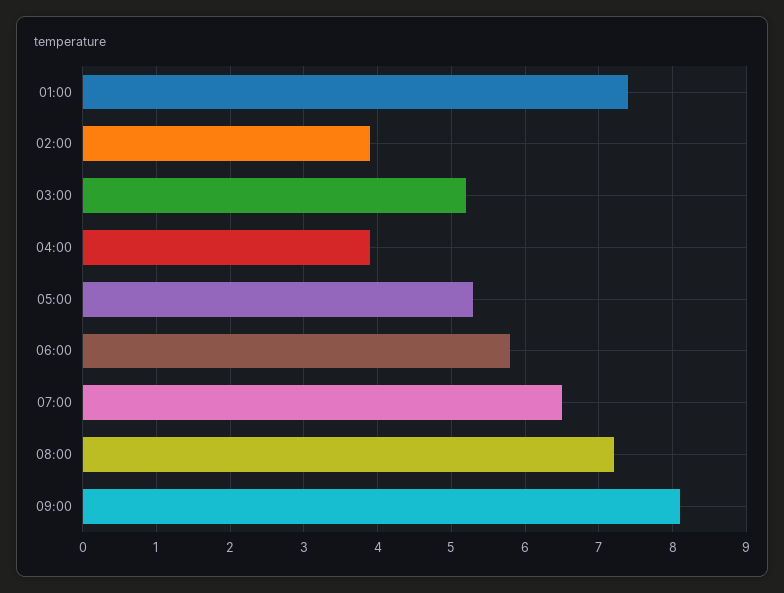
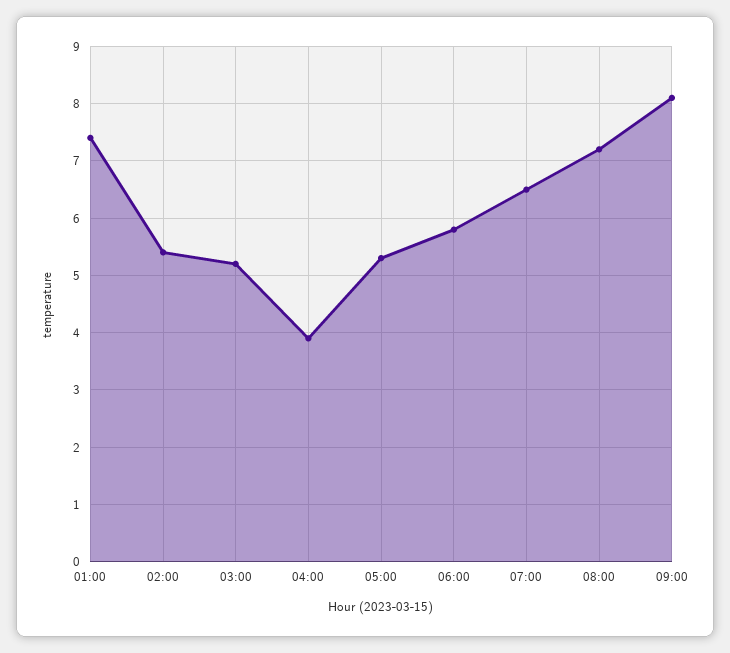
02:00: 3.9 -> 5.5

